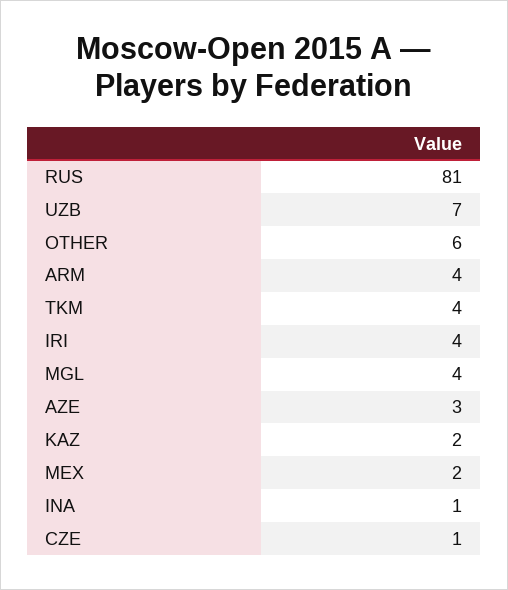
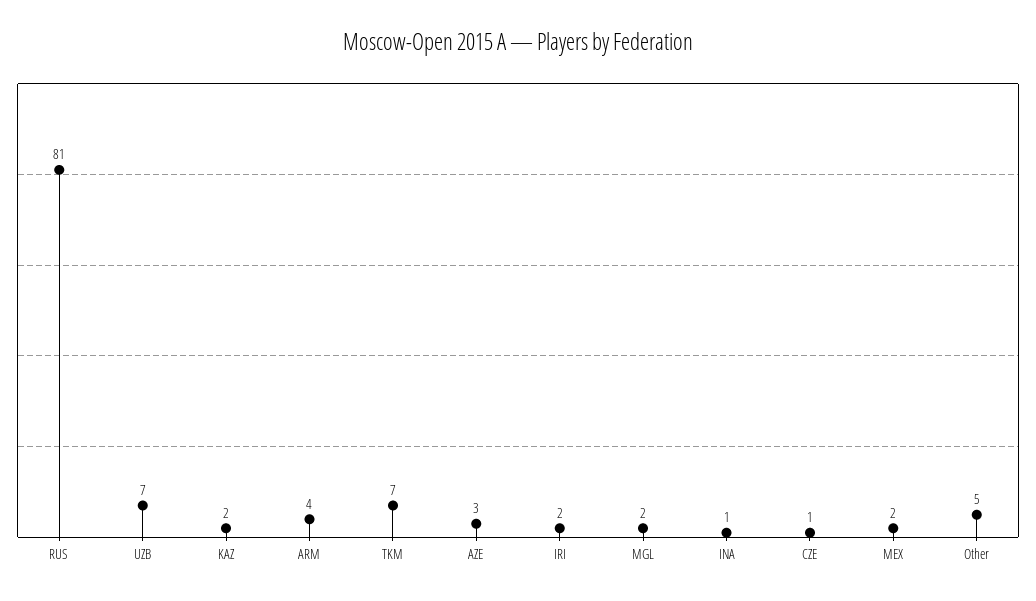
OTHER: 6 -> 5
TKM: 4 -> 7
IRI: 4 -> 2
MGL: 4 -> 2

